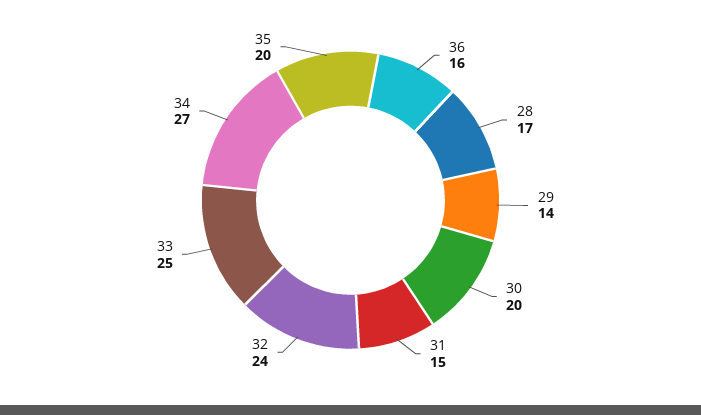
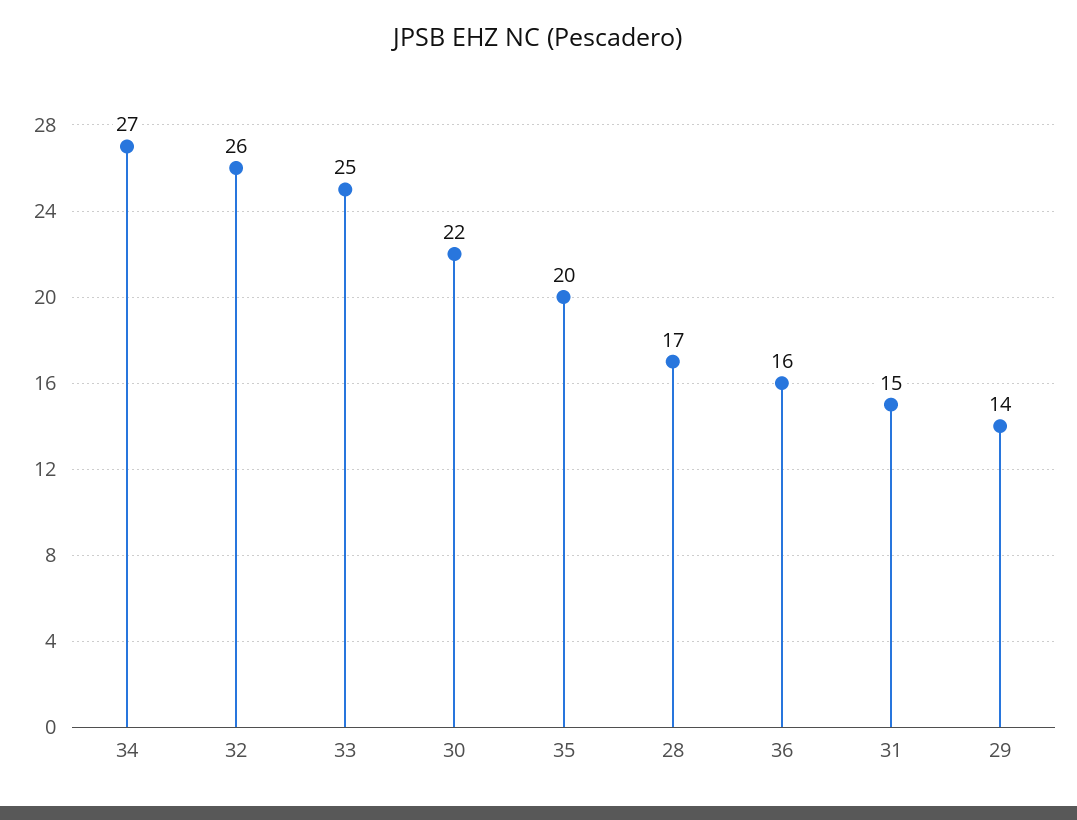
30: 20 -> 22
32: 24 -> 26

